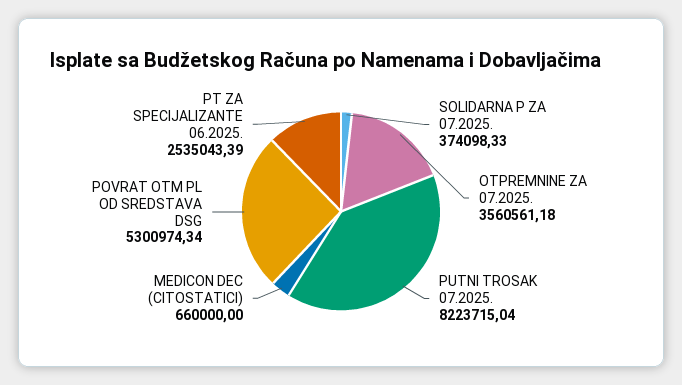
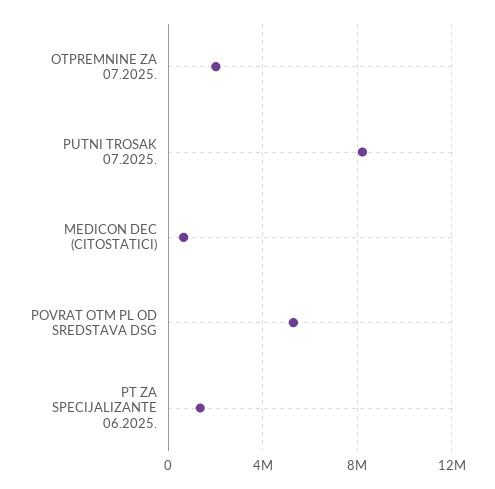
SOLIDARNA P ZA 07.2025.: 374098.33 -> none
OTPREMNINE ZA 07.2025.: 3560561.18 -> 2000000
PT ZA SPECIJALIZANTE 06.2025.: 2535043.39 -> 1500000

